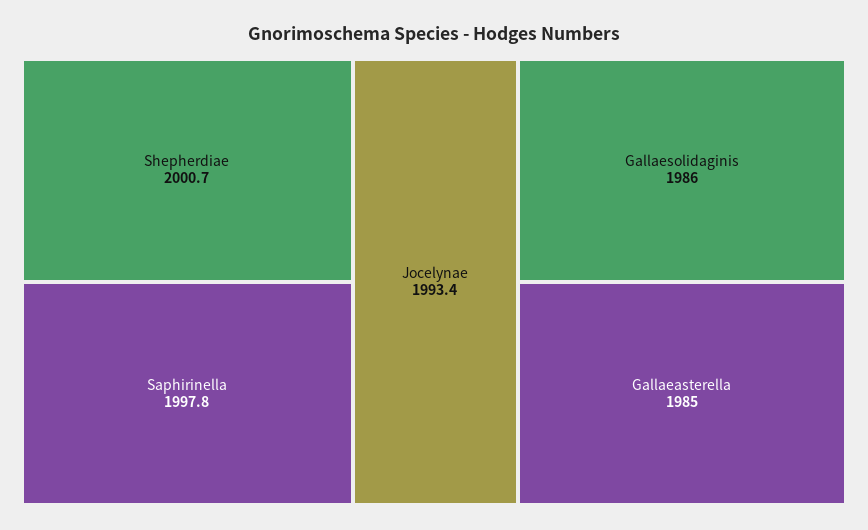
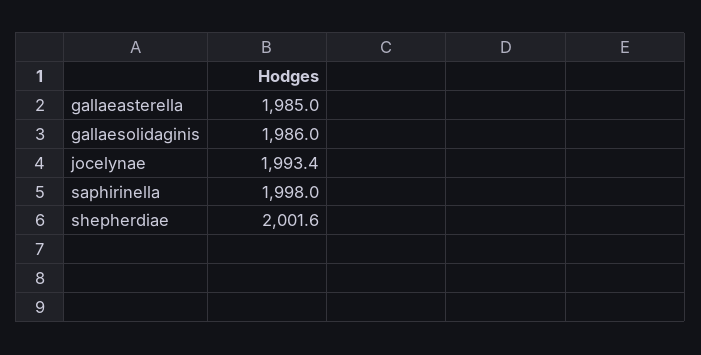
Shepherdiae: 2000.7 -> 2001.6
Saphirinella: 1997.8 -> 1998

